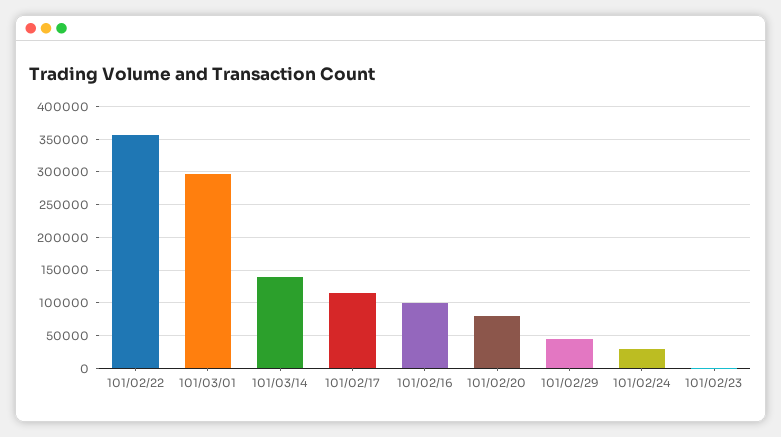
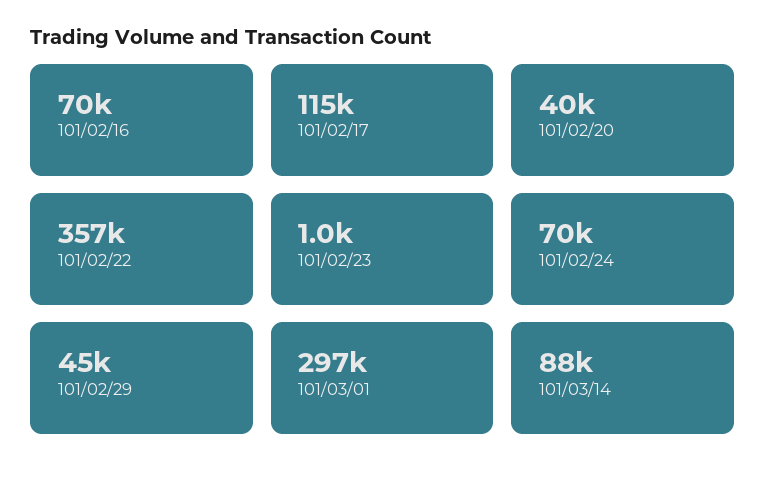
101/03/14: 140000 -> 88000
101/02/16: 100000 -> 70000
101/02/20: 80000 -> 40000
101/02/24: 30000 -> 70000

